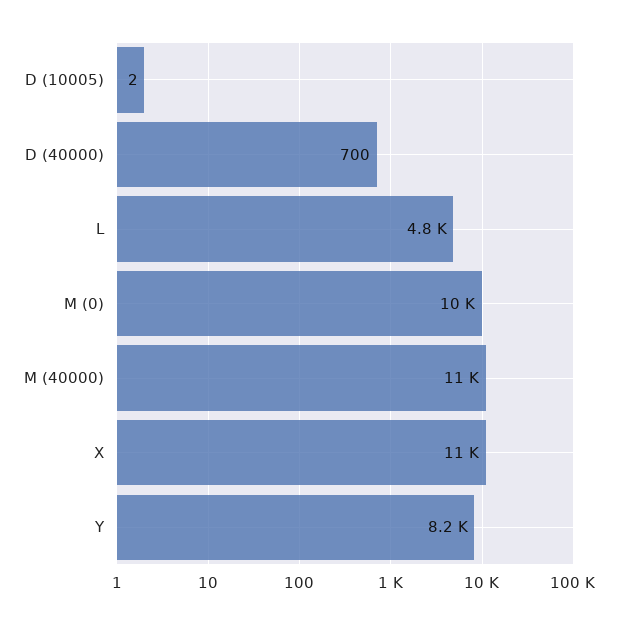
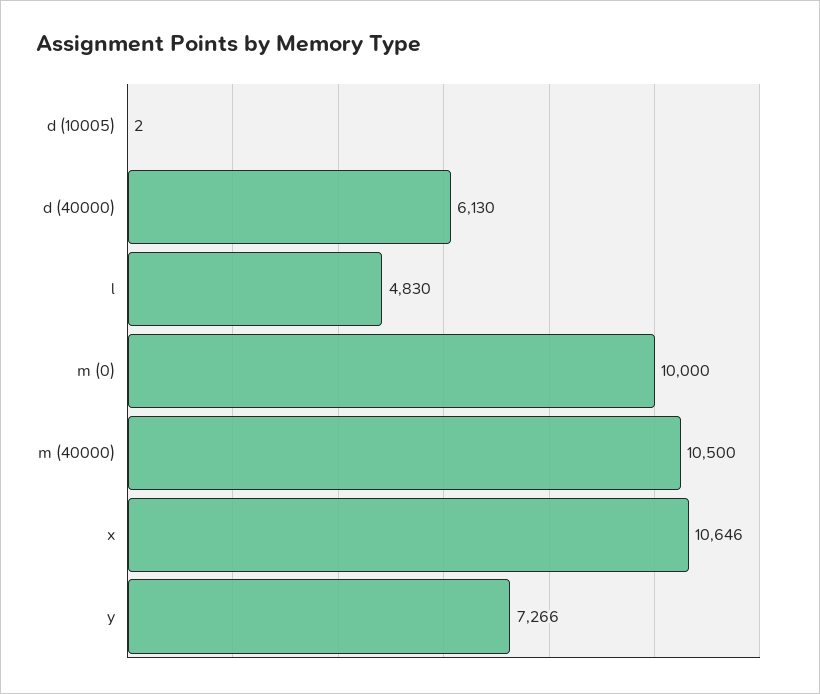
D (40000): 700 -> 6130
Y: 8200 -> 7266

